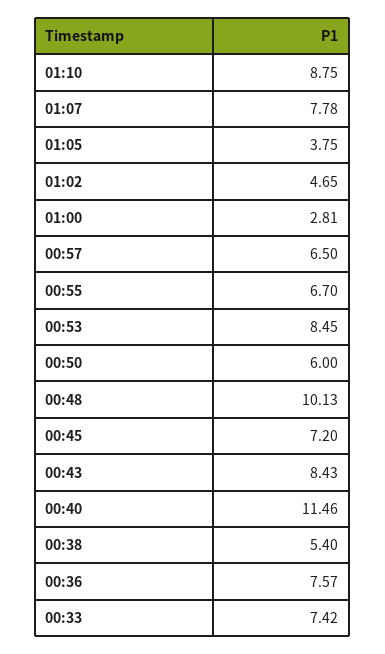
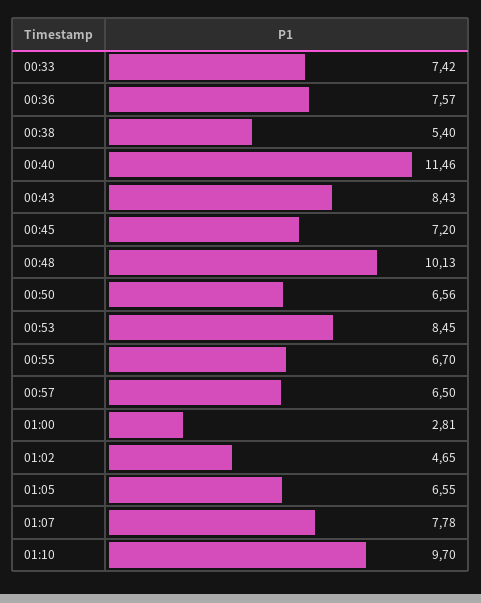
01:10: 8.75 -> 9.7
01:05: 3.75 -> 6.55
00:50: 6 -> 6.56

